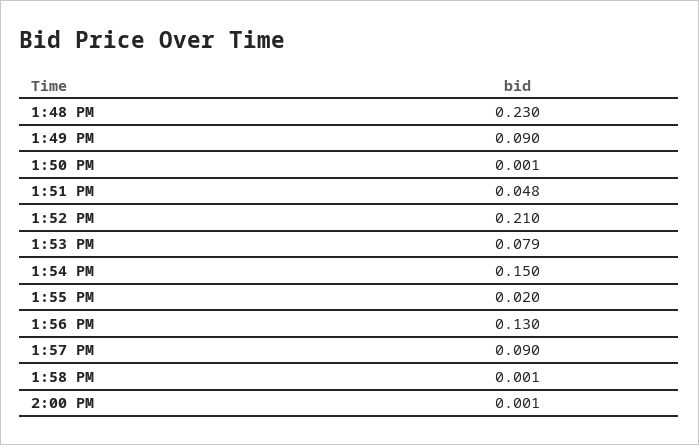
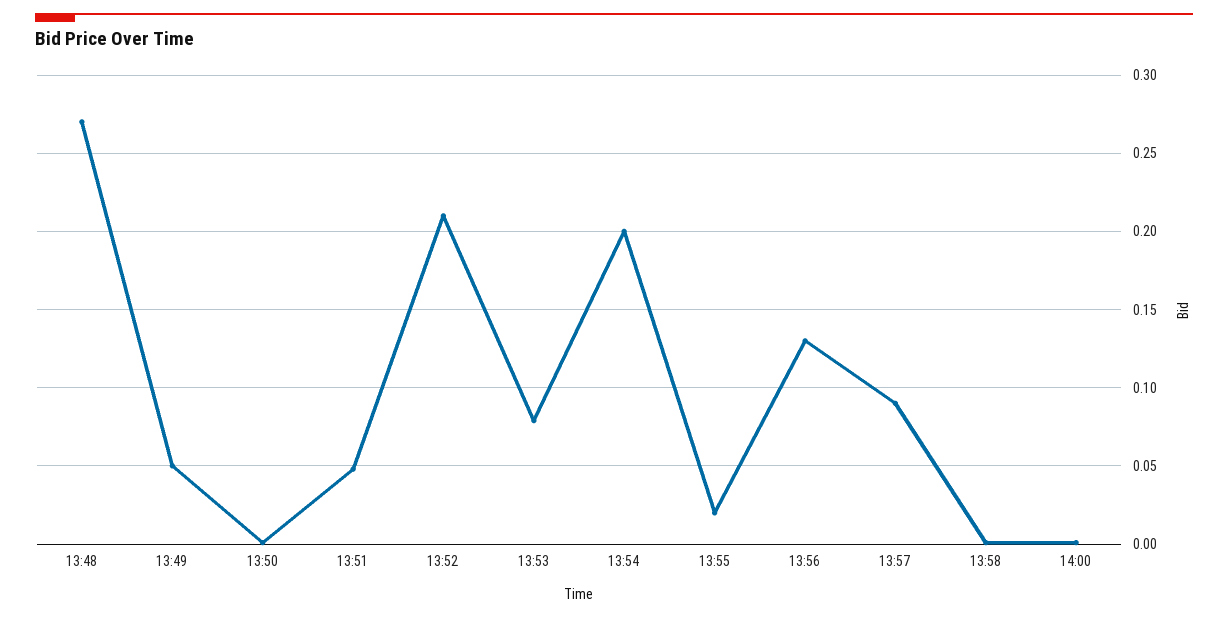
1:48 PM: 0.23 -> 0.27
1:49 PM: 0.09 -> 0.05
1:54 PM: 0.15 -> 0.2

